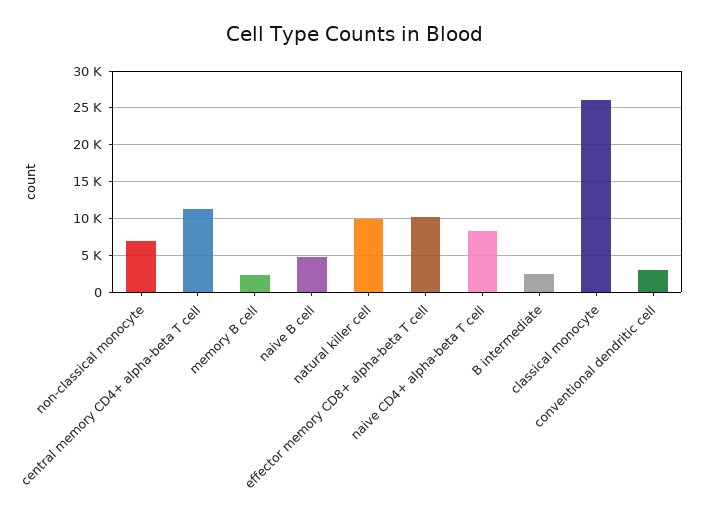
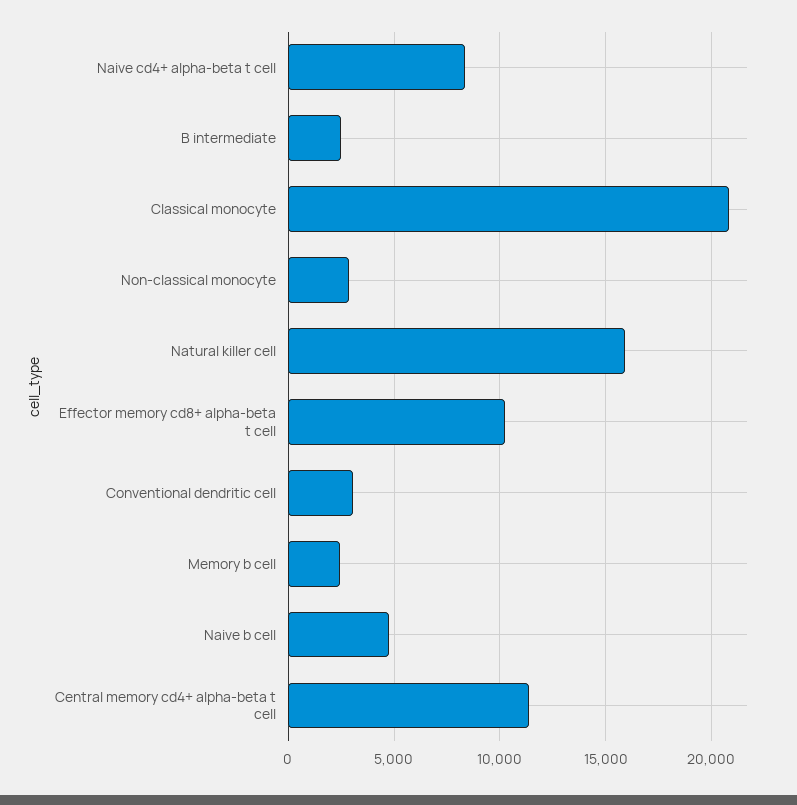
non-classical monocyte: 7000 -> 3000
natural killer cell: 10000 -> 16000
classical monocyte: 26000 -> 21000

